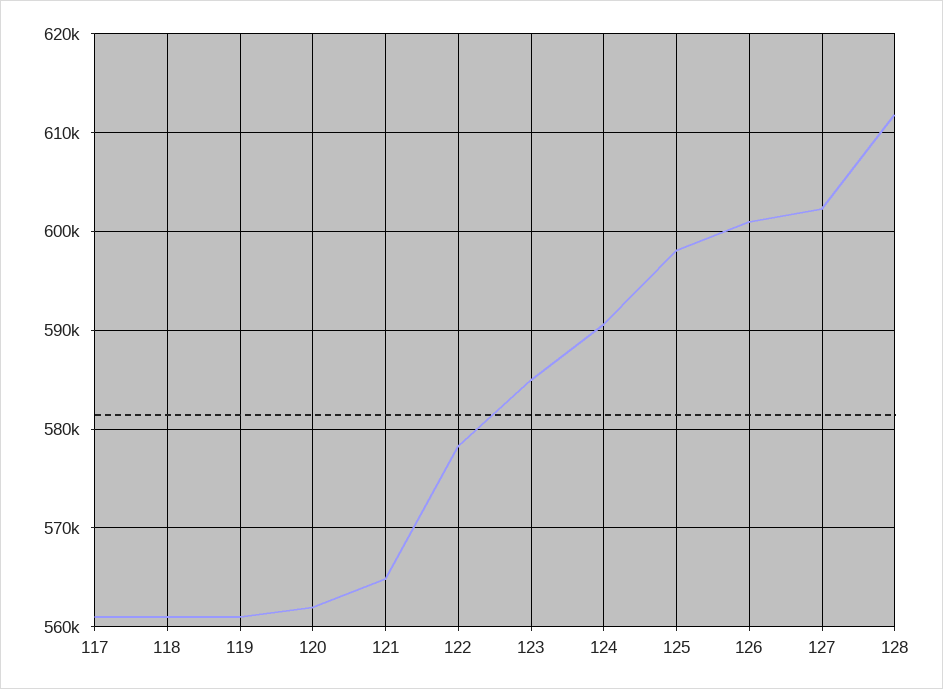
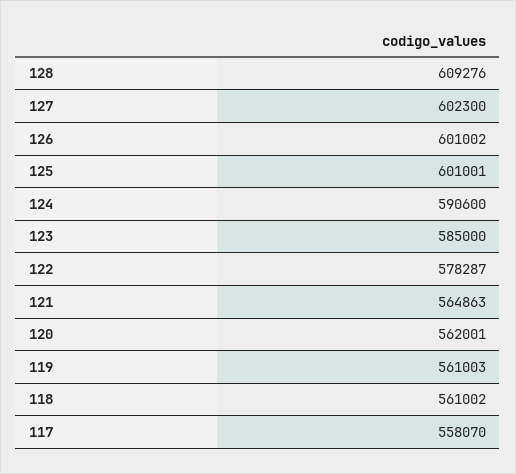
117: 561000 -> 558070
125: 598000 -> 601001
128: 612000 -> 609276

